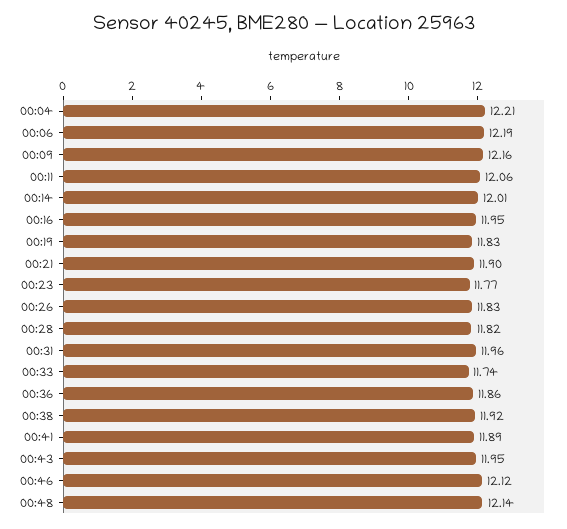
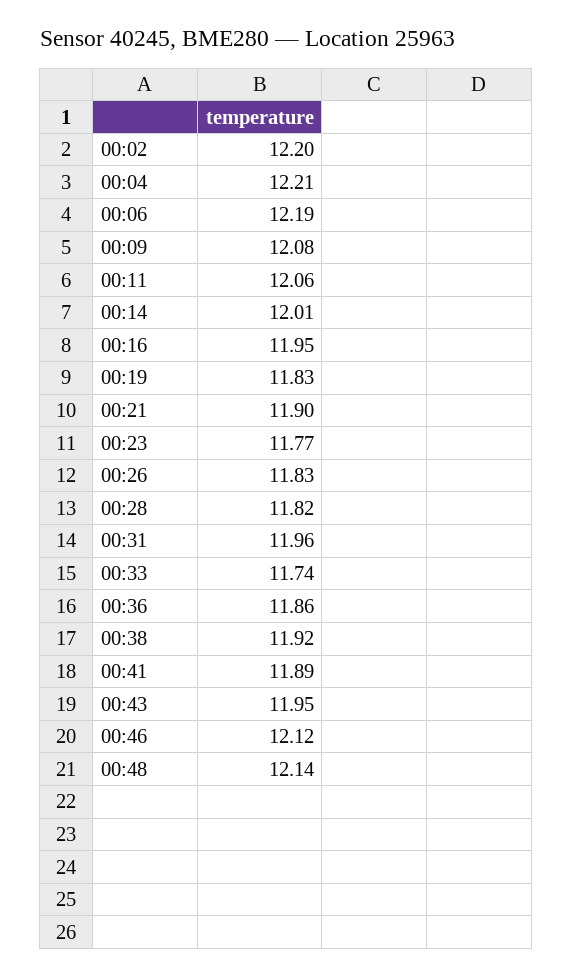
00:09: 12.16 -> 12.08
00:02: none -> 12.2

